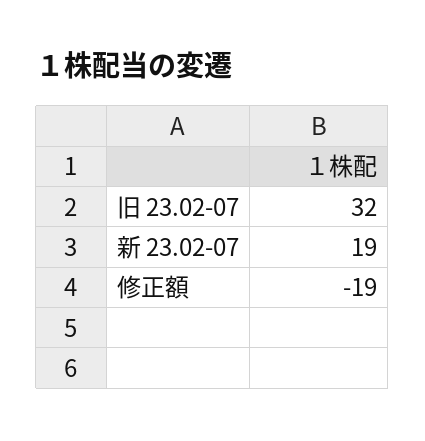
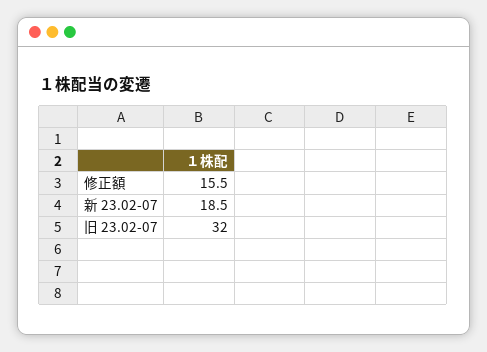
修正額: -19 -> 15.5

